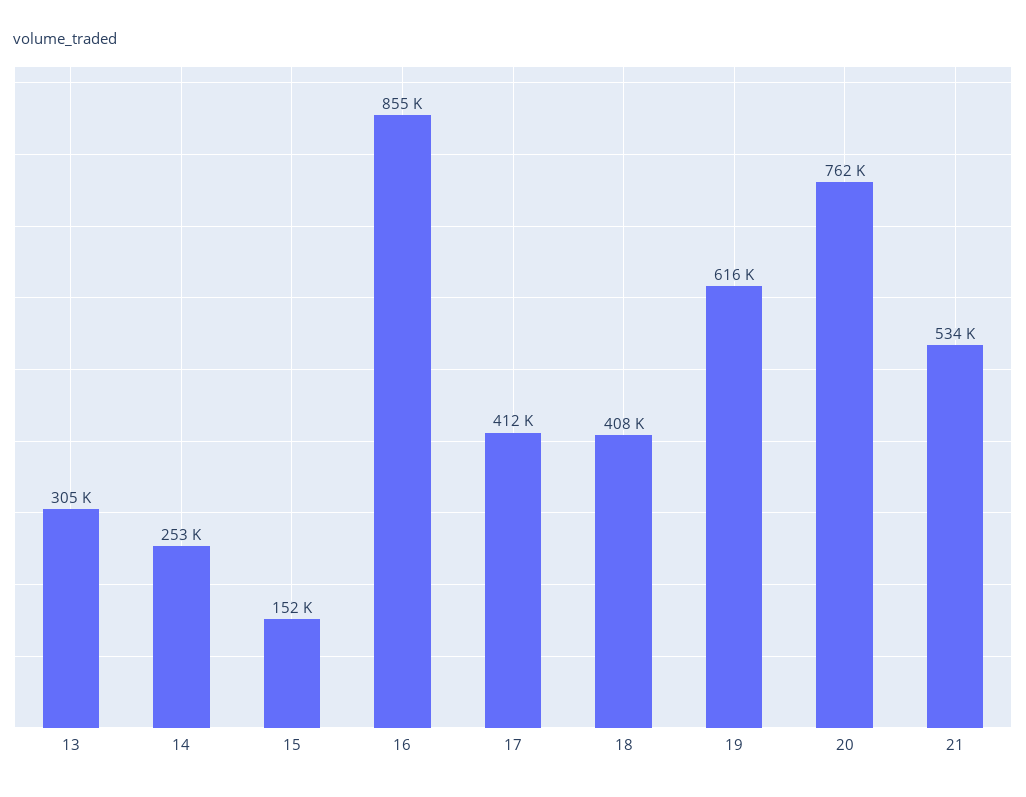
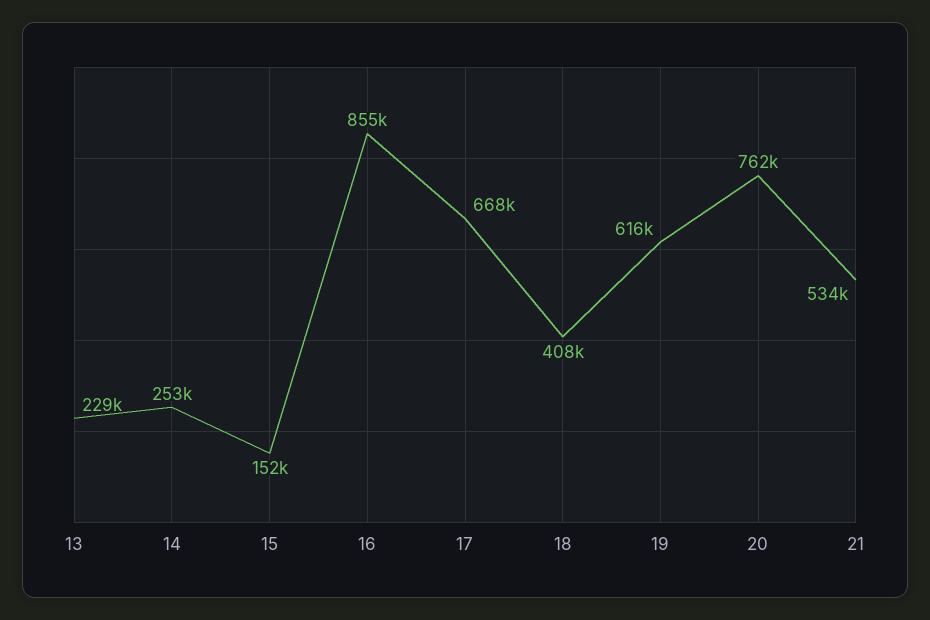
13: 305000 -> 229000
17: 412000 -> 668000

